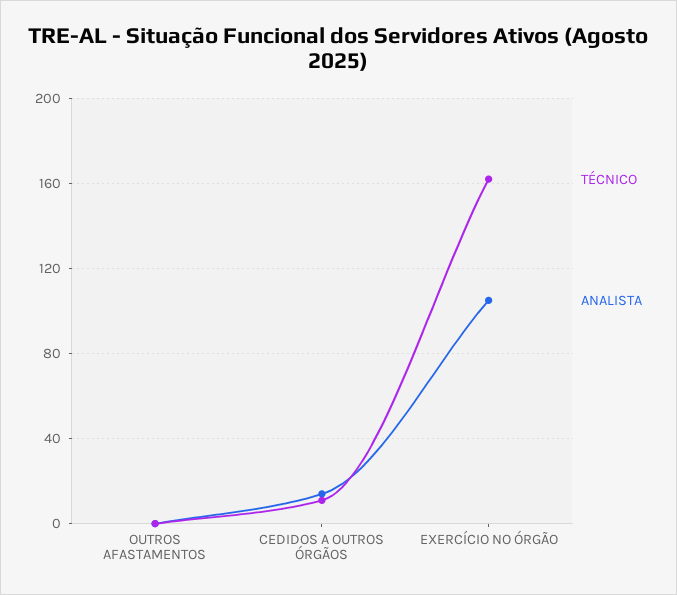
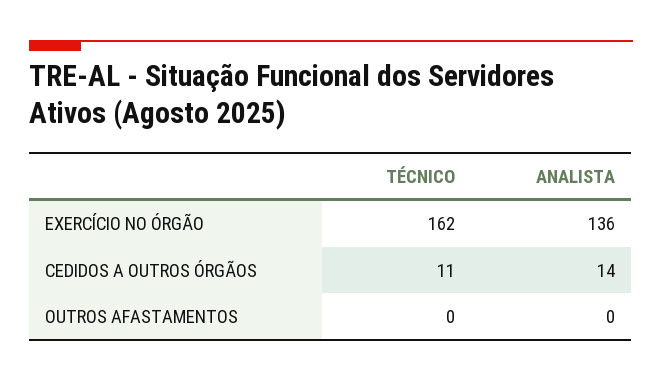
ANALISTA, EXERCÍCIO NO ÓRGÃO: 105 -> 136

